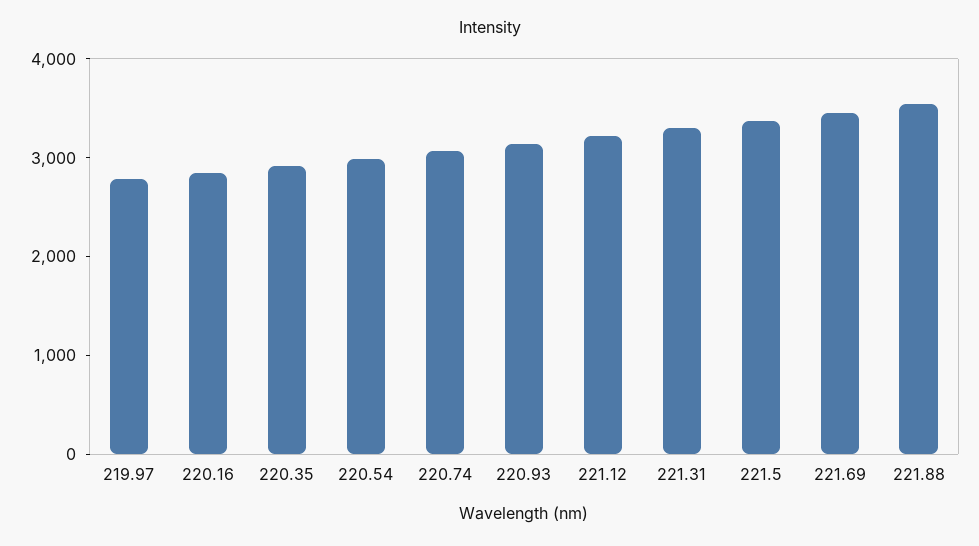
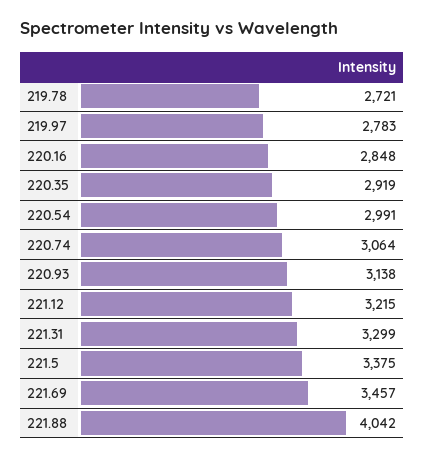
221.88: 3600 -> 4042
219.78: none -> 2721

